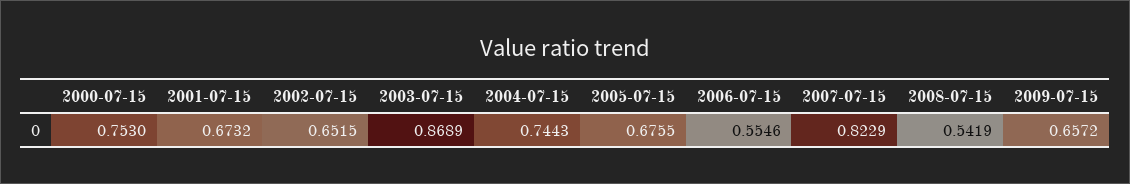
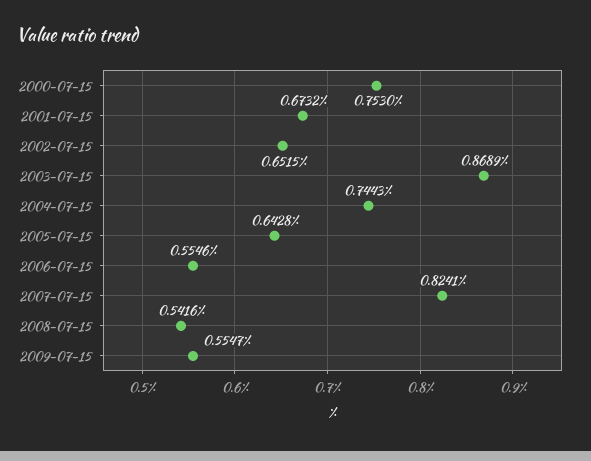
2005-07-15: 0.6755 -> 0.6428
2007-07-15: 0.8229 -> 0.8241
2008-07-15: 0.5419 -> 0.5416
2009-07-15: 0.6572 -> 0.5547

